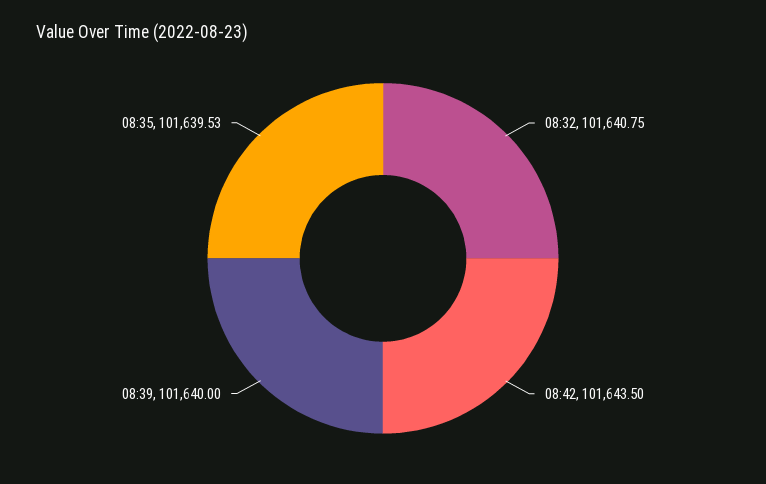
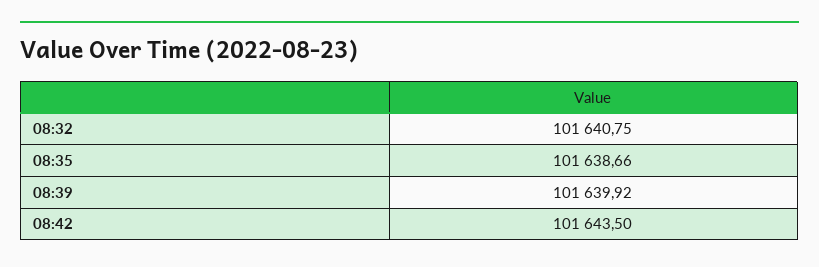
08:39: 101640 -> 101639.92
08:35: 101639.53 -> 101638.66

